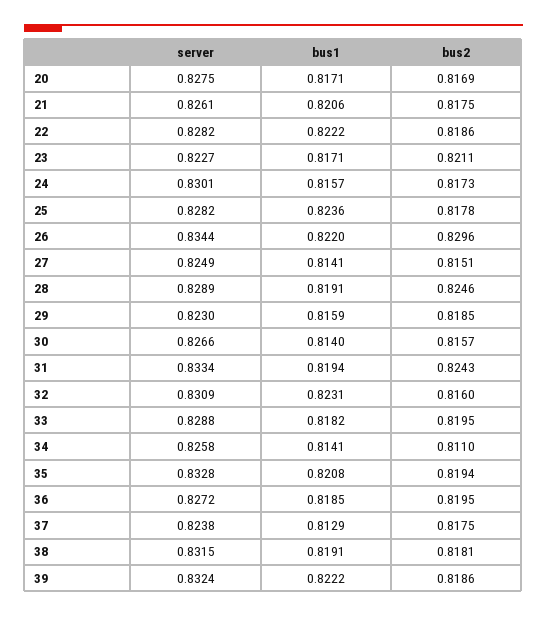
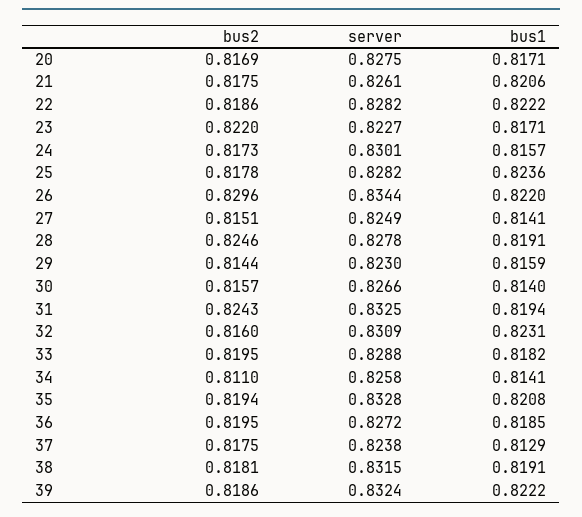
bus2, 23: 0.8211 -> 0.822
server, 28: 0.8289 -> 0.8278
bus2, 29: 0.8185 -> 0.8144
server, 31: 0.8334 -> 0.8325

